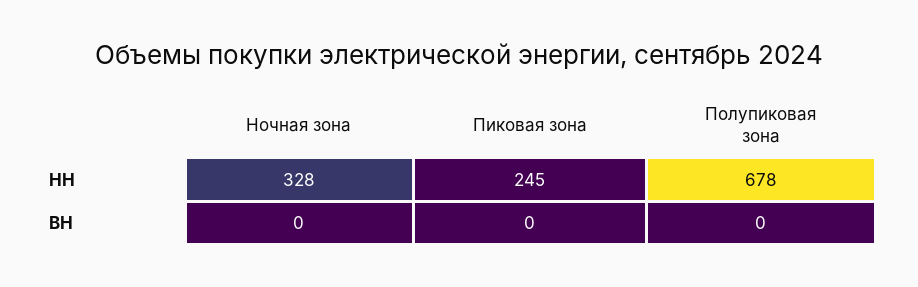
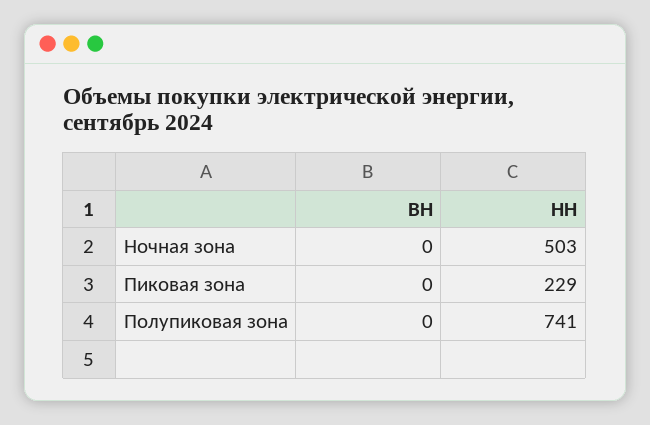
Ночная зона, НН: 328 -> 503
Пиковая зона, НН: 245 -> 229
Полупиковая зона, НН: 678 -> 741

